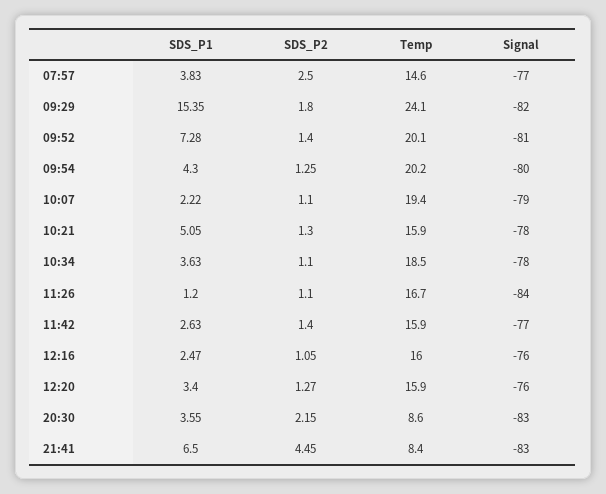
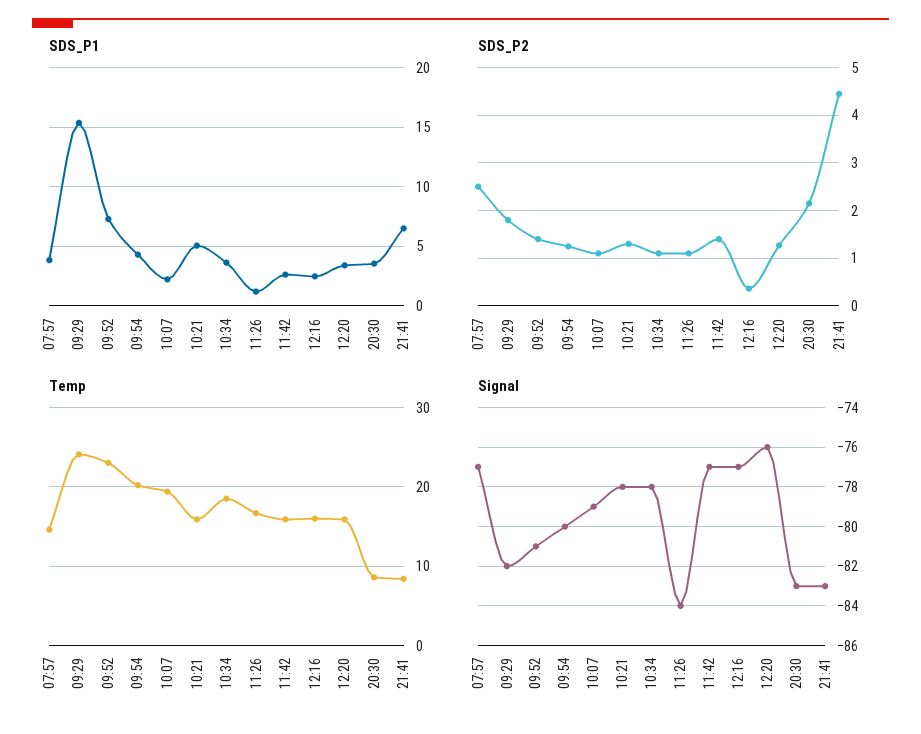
Temp, 09:52: 20.1 -> 23
SDS_P2, 12:16: 1.05 -> 0.4
Signal, 12:16: -76 -> -77

